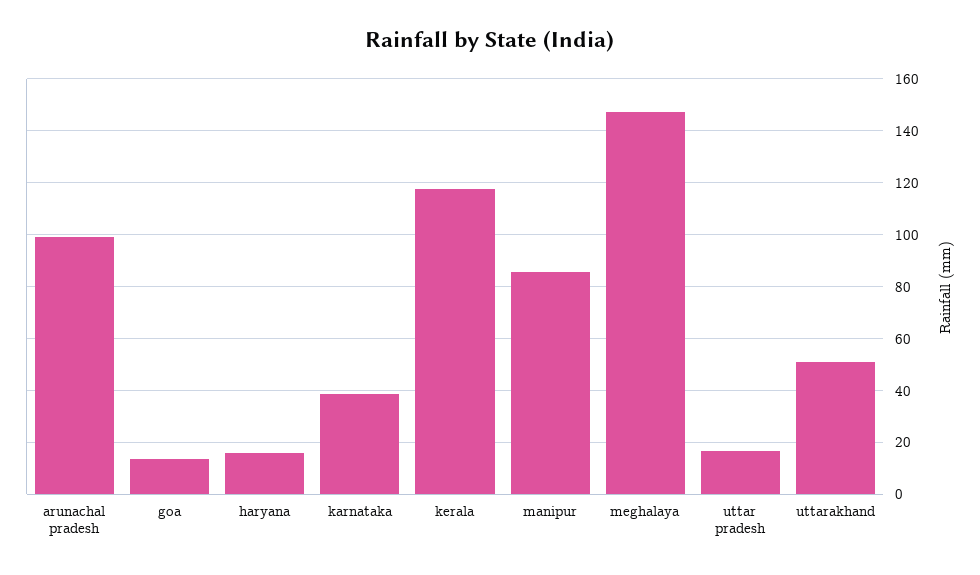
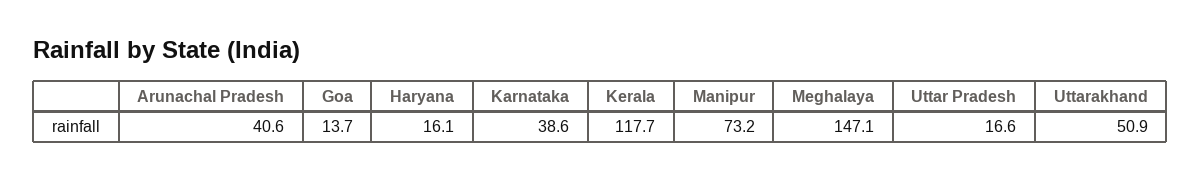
arunachal pradesh: 100 -> 40.6
manipur: 85 -> 73.2

